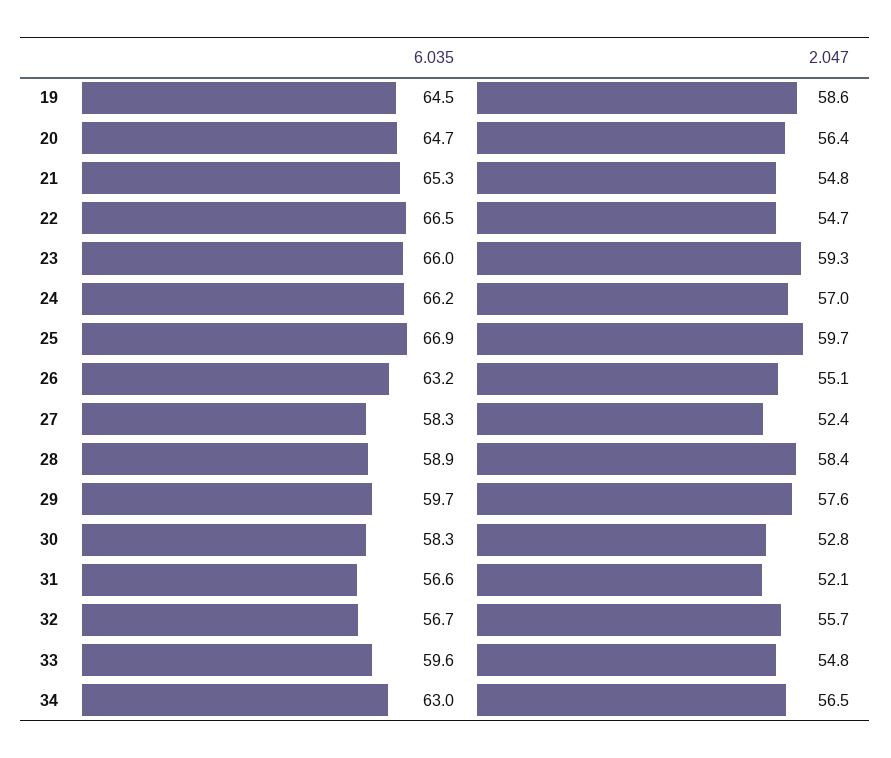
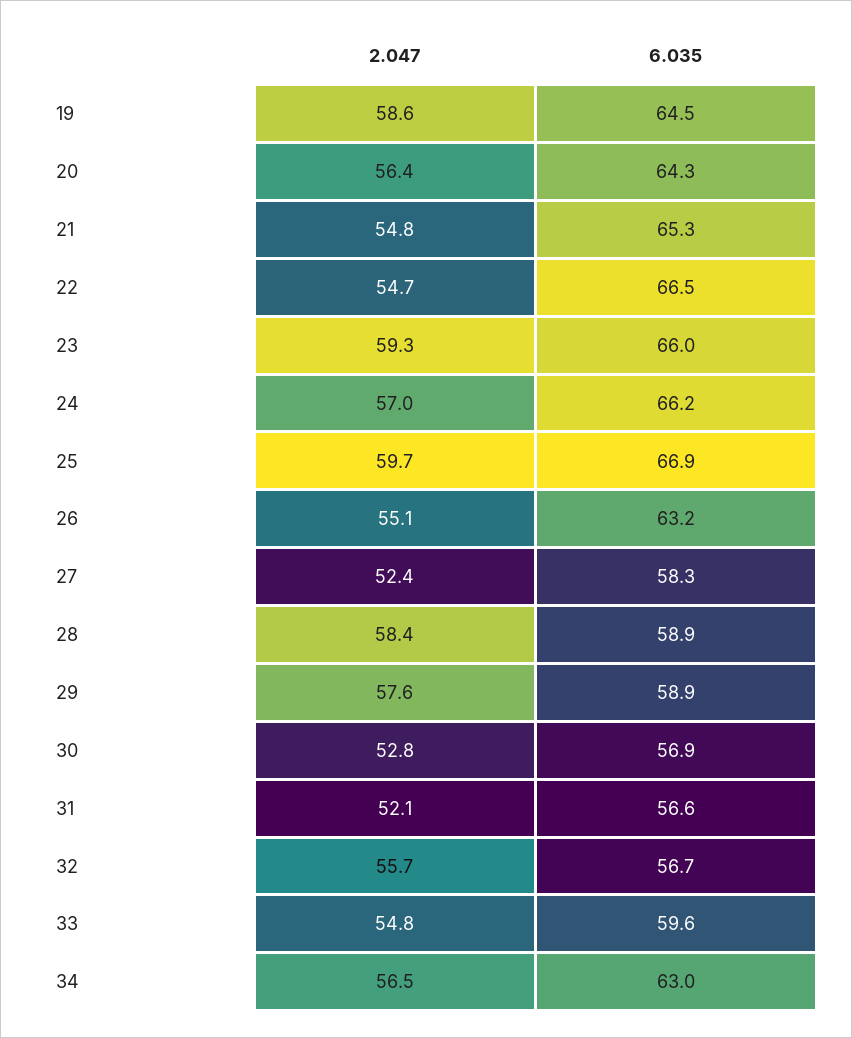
6.035, 20: 64.7 -> 64.3
6.035, 29: 59.7 -> 58.9
6.035, 30: 58.3 -> 56.9

